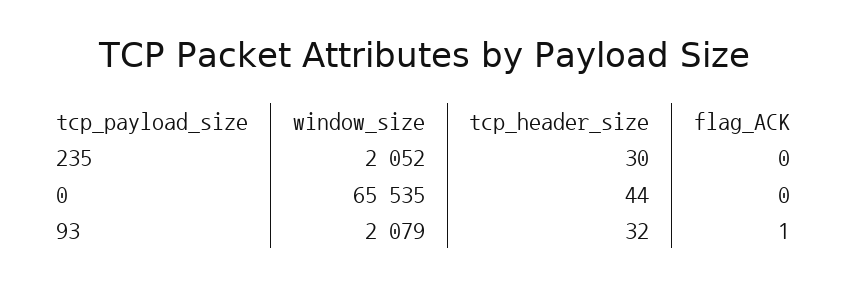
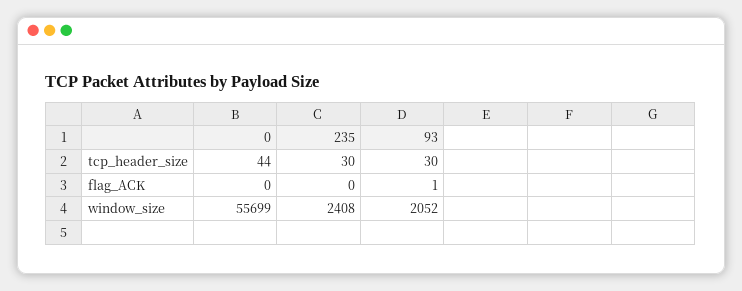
window_size, 235: 2052 -> 2408
window_size, 0: 65535 -> 55699
window_size, 93: 2079 -> 2052
tcp_header_size, 93: 32 -> 30

